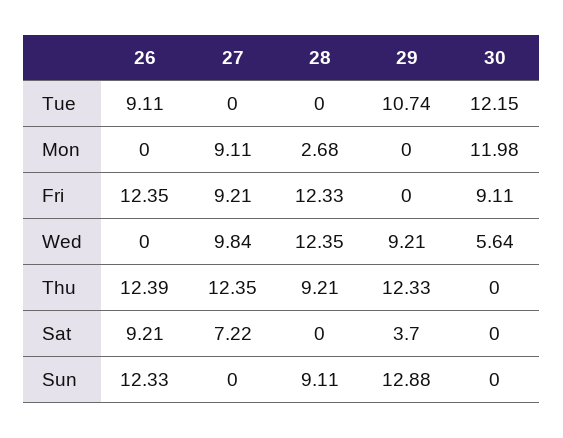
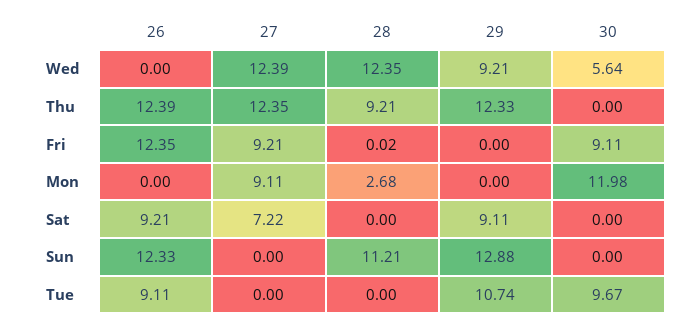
30, Tue: 12.15 -> 9.67
28, Fri: 12.33 -> 0.02
27, Wed: 9.84 -> 12.39
29, Sat: 3.7 -> 9.11
28, Sun: 9.11 -> 11.21

